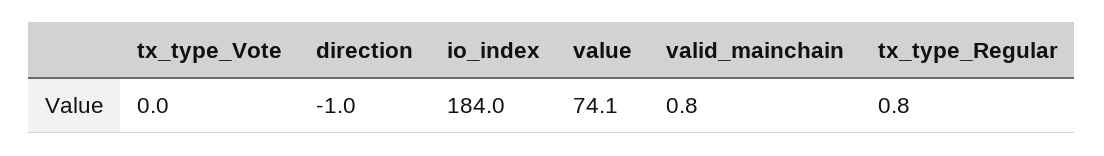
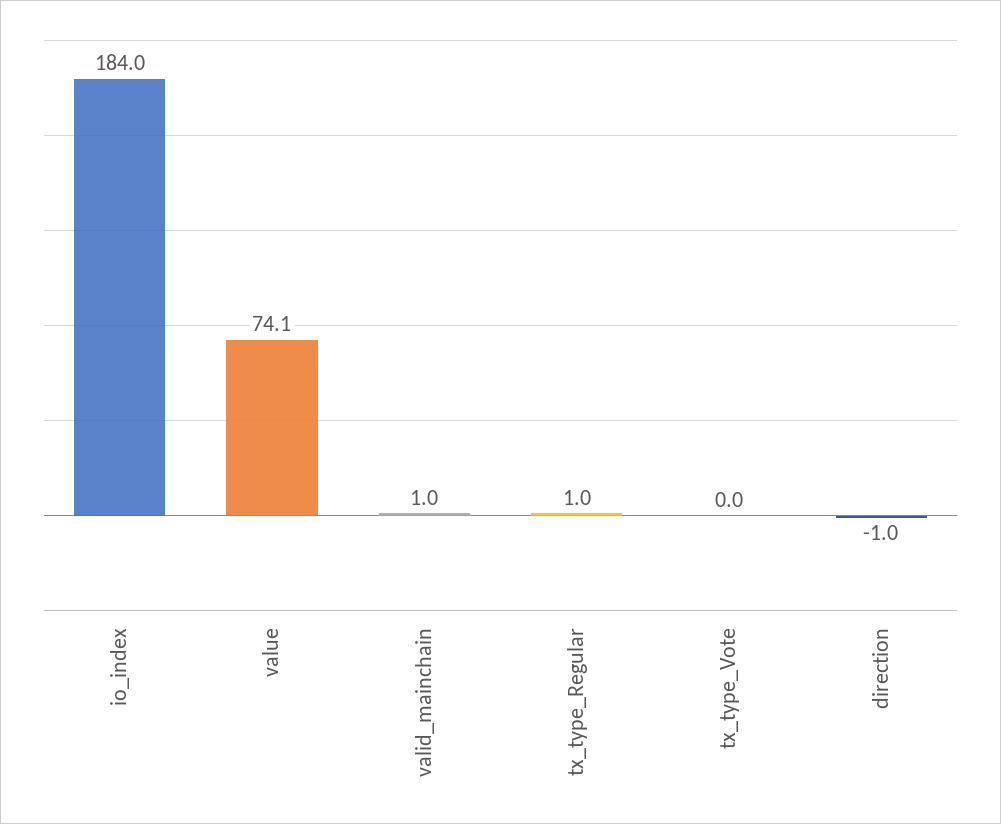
valid_mainchain: 0.8 -> 1
tx_type_Regular: 0.8 -> 1

